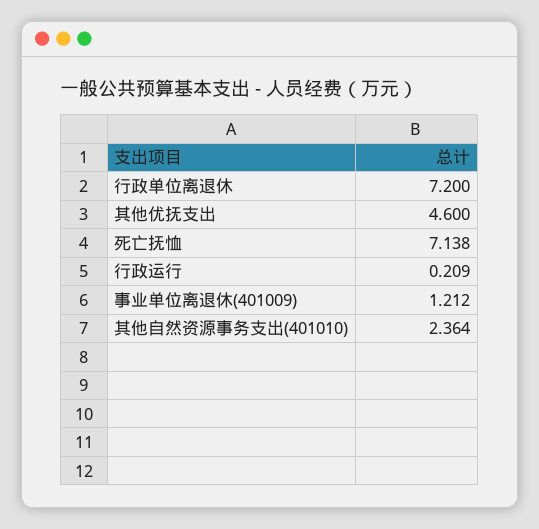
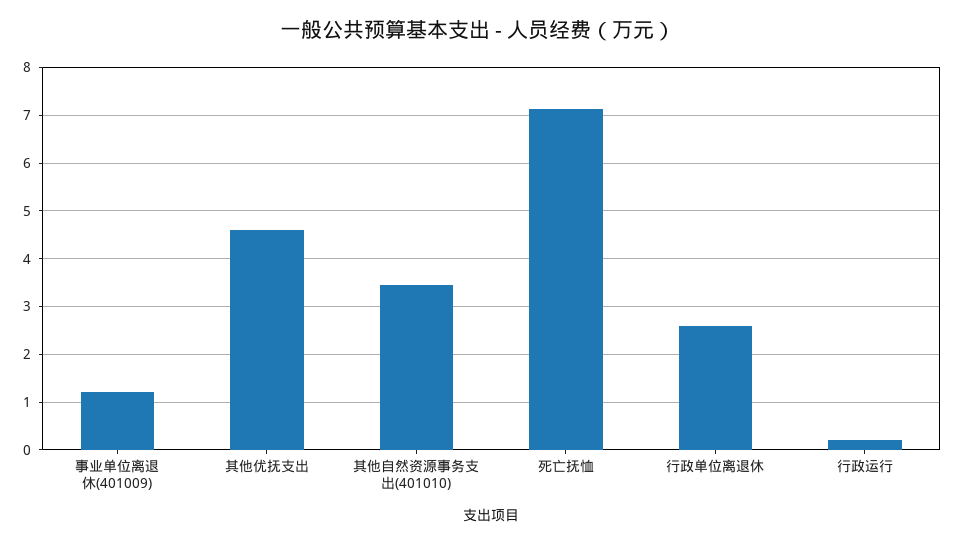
行政单位离退休: 7.2 -> 2.6
其他自然资源事务支出(401010): 2.364 -> 3.4

